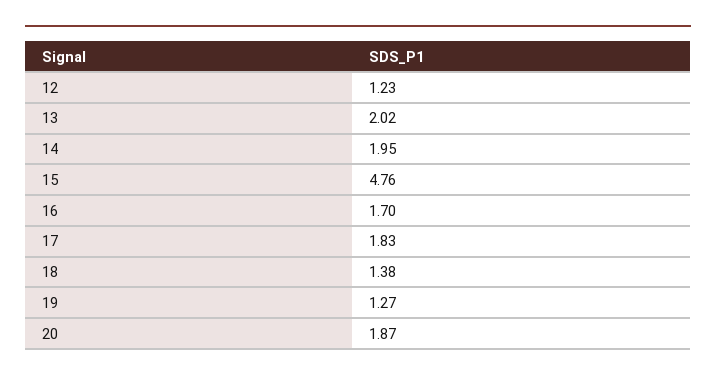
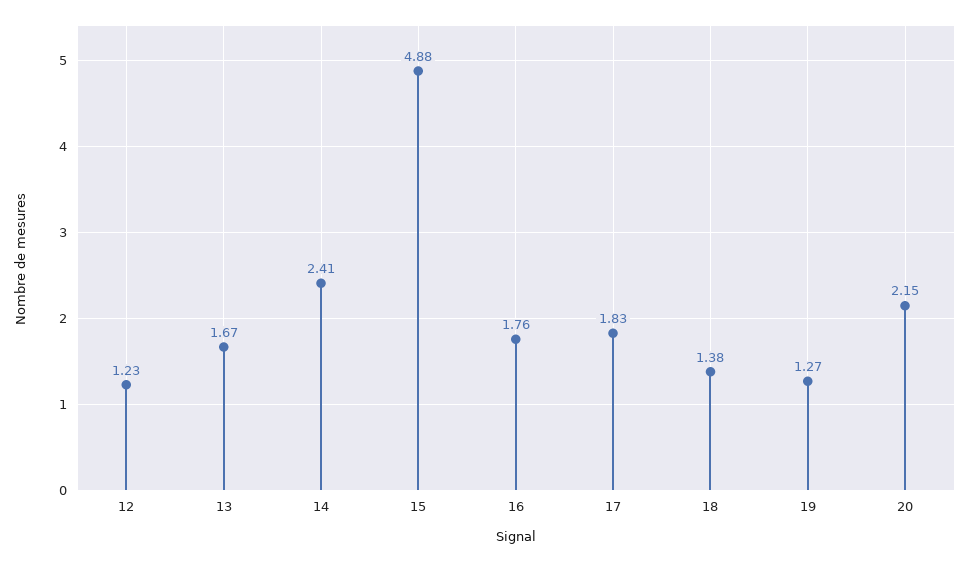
13: 2.02 -> 1.67
14: 1.95 -> 2.41
15: 4.76 -> 4.88
16: 1.7 -> 1.76
20: 1.87 -> 2.15

